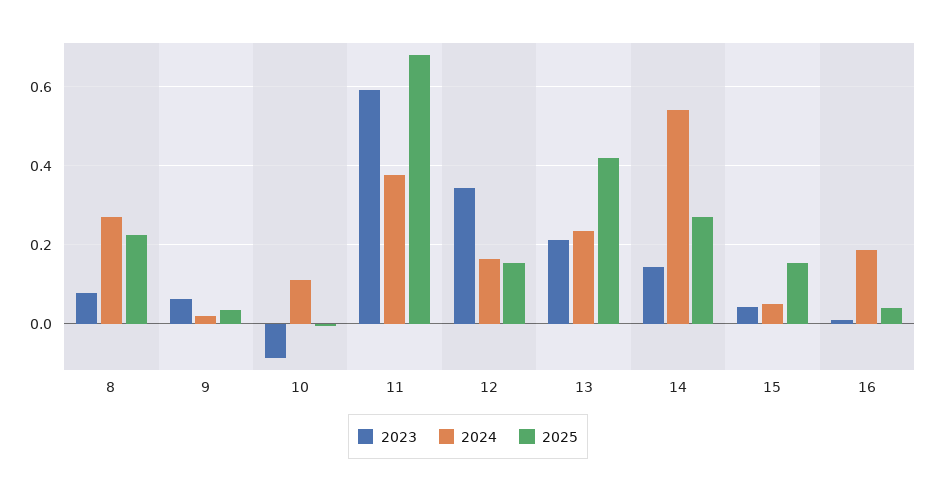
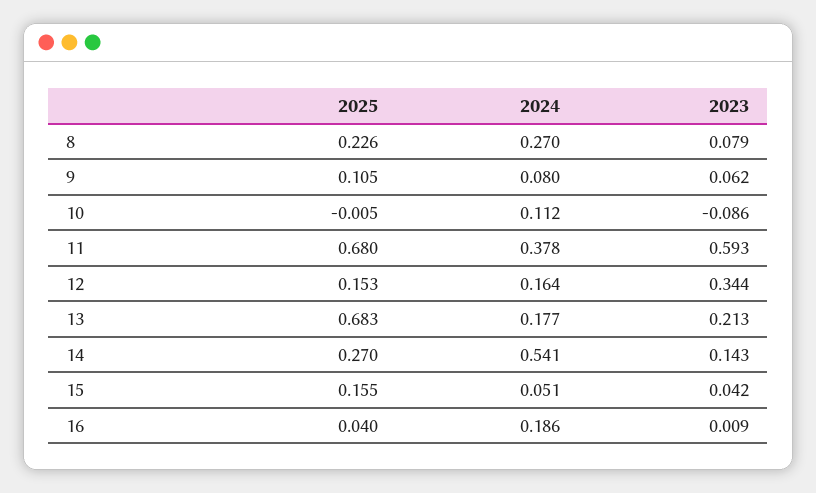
2024, 9: 0.02 -> 0.08
2025, 9: 0.04 -> 0.105
2024, 13: 0.24 -> 0.177
2025, 13: 0.42 -> 0.683

